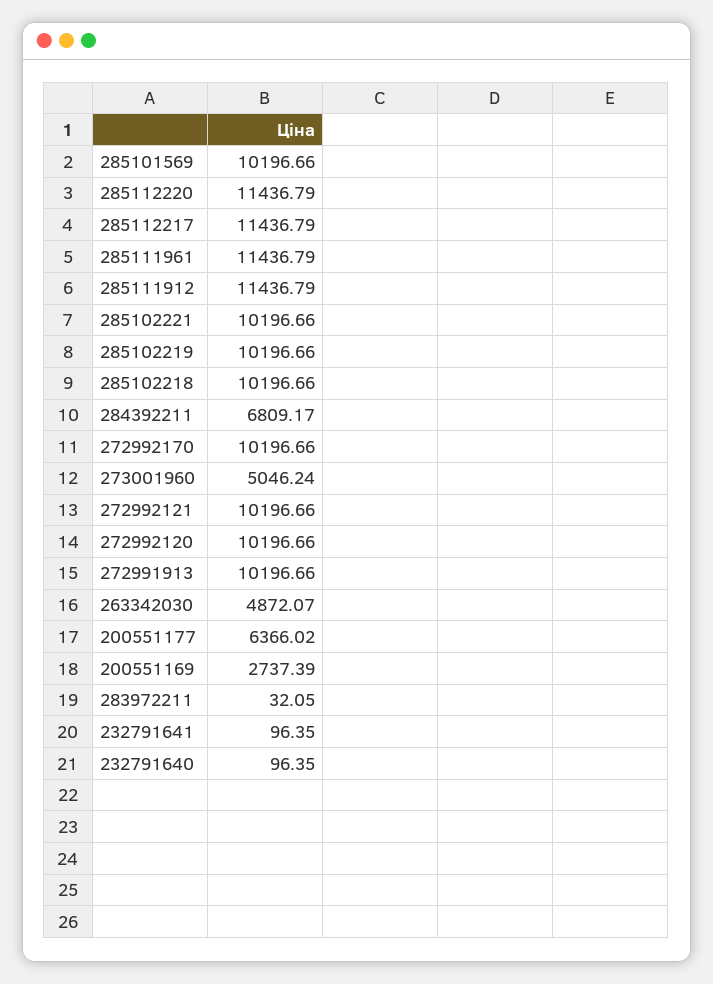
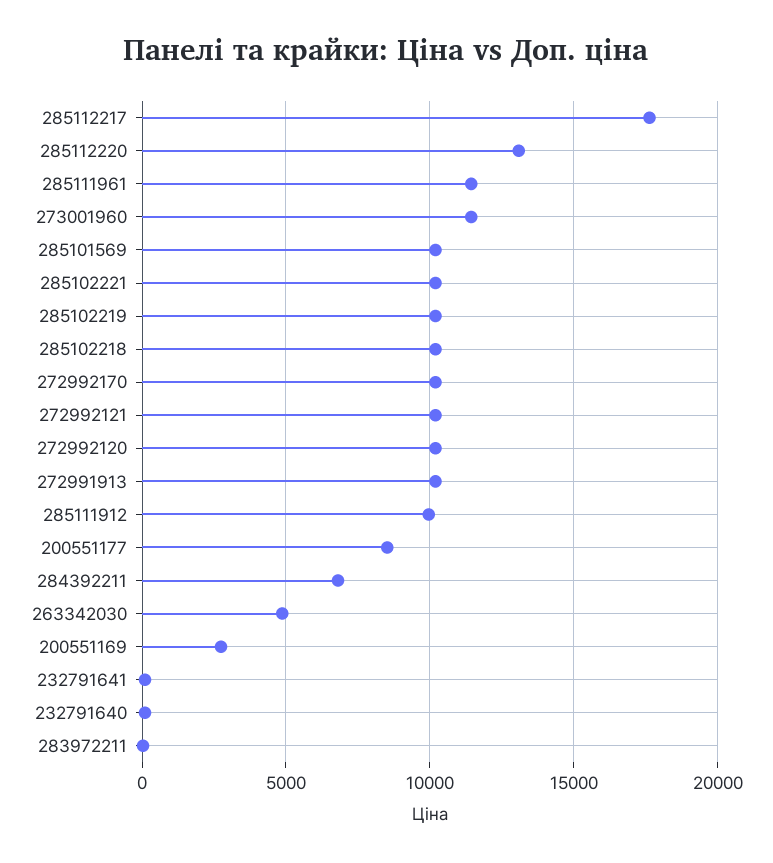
285112220: 11436.79 -> 13000
285112217: 11436.79 -> 17500
285111912: 11436.79 -> 10000
273001960: 5046.24 -> 11500
200551177: 6366.02 -> 8500

